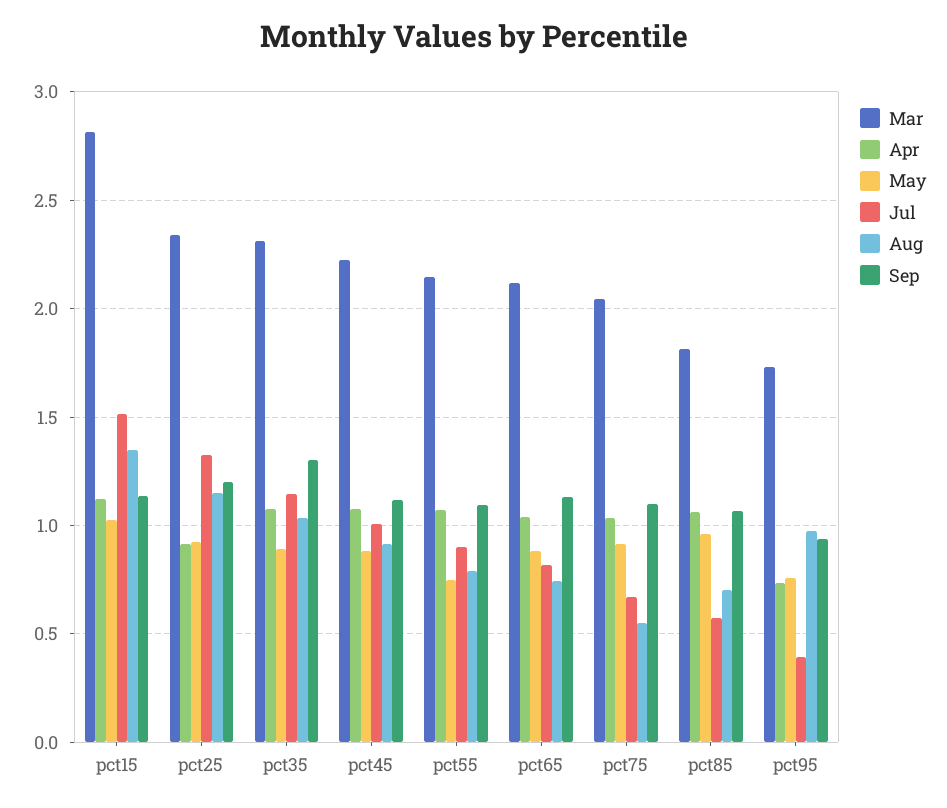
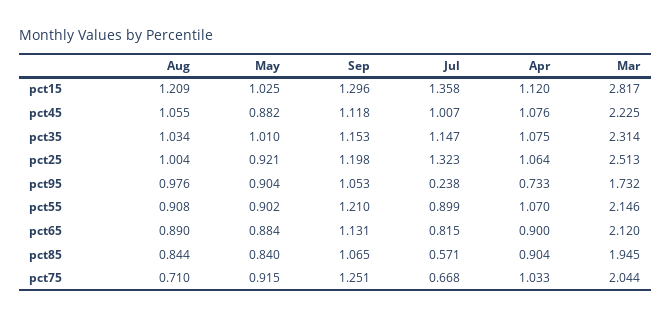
Jul, pct15: 1.5 -> 1.358
Aug, pct15: 1.35 -> 1.209
Sep, pct15: 1.15 -> 1.296
Mar, pct25: 2.35 -> 2.513
Apr, pct25: 0.9 -> 1.064
Aug, pct25: 1.15 -> 1.004
May, pct35: 0.9 -> 1.01
Sep, pct35: 1.3 -> 1.153
Aug, pct45: 0.9 -> 1.055
May, pct55: 0.75 -> 0.902
Aug, pct55: 0.8 -> 0.908
Sep, pct55: 1.1 -> 1.21
Apr, pct65: 1.05 -> 0.9
Aug, pct65: 0.75 -> 0.89
Aug, pct75: 0.55 -> 0.71
Sep, pct75: 1.1 -> 1.251
Mar, pct85: 1.8 -> 1.945
Apr, pct85: 1.05 -> 0.904
May, pct85: 0.95 -> 0.84
Aug, pct85: 0.7 -> 0.844
May, pct95: 0.75 -> 0.904
Jul, pct95: 0.4 -> 0.238
Sep, pct95: 0.95 -> 1.053

